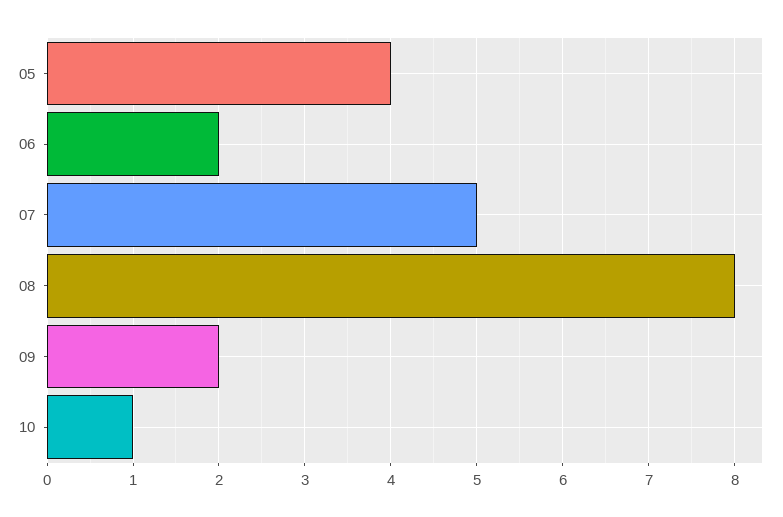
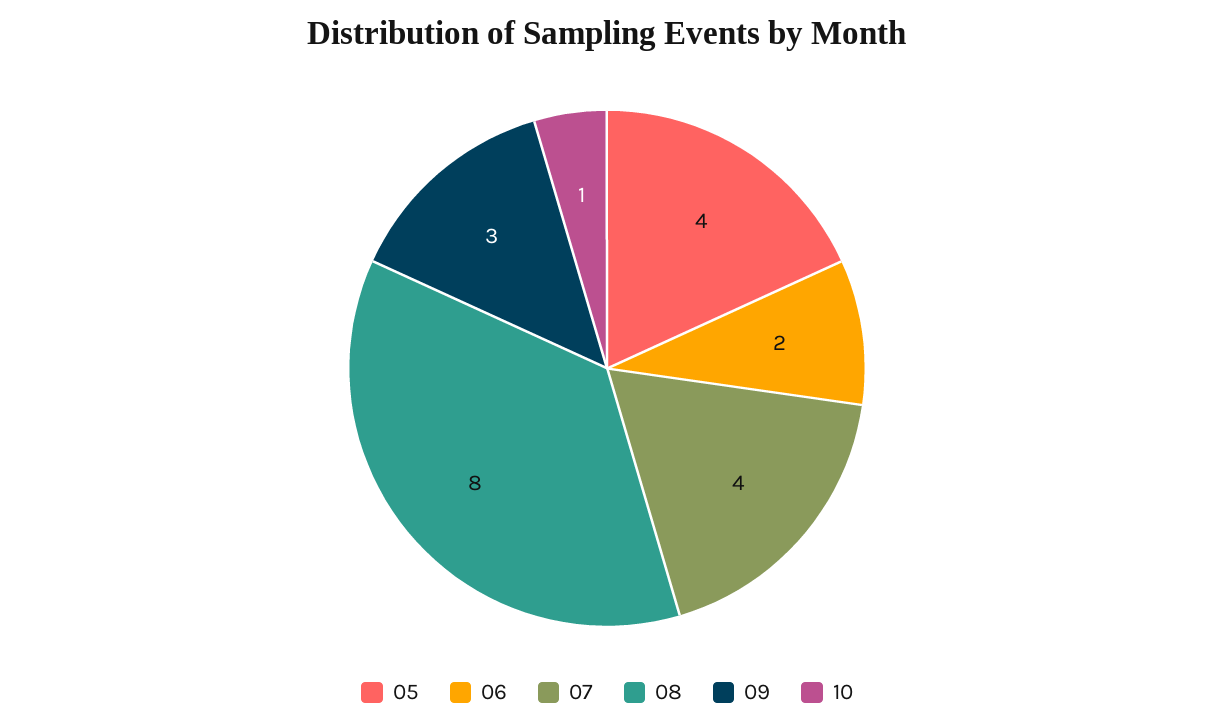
07: 5 -> 4
09: 2 -> 3

